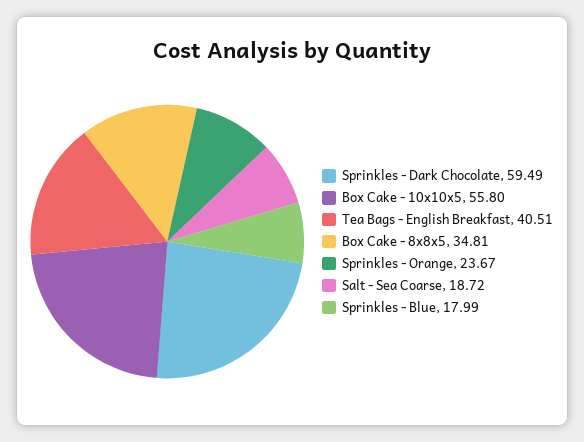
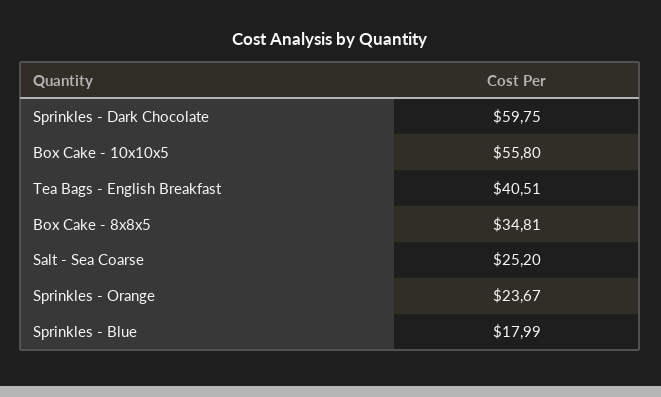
Sprinkles - Dark Chocolate: 59.49 -> 59.75
Salt - Sea Coarse: 18.72 -> 25.2

